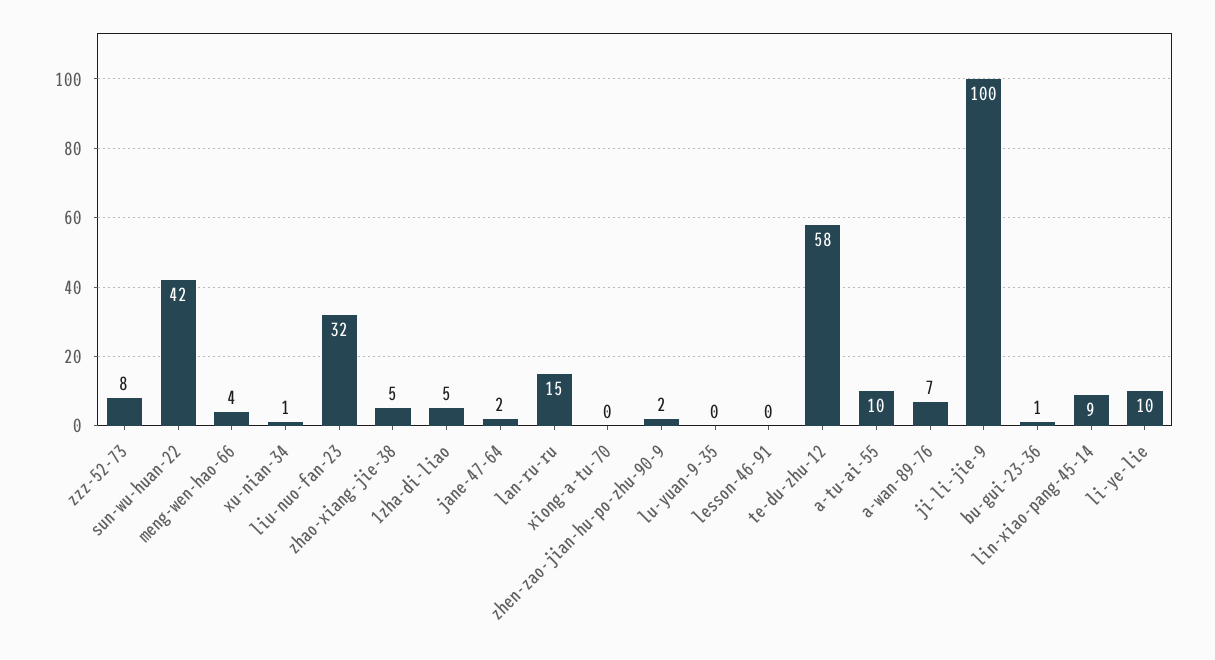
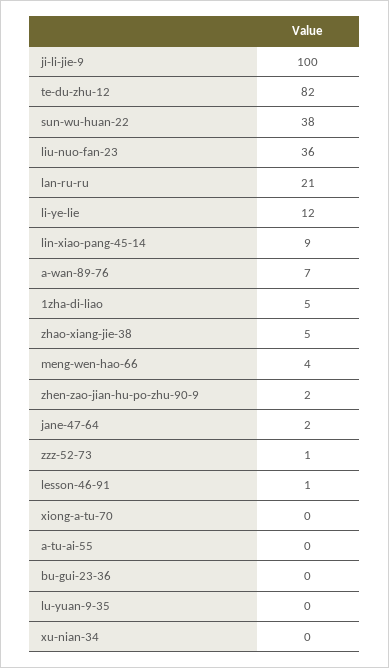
zzz-52-73: 8 -> 1
sun-wu-huan-22: 42 -> 38
xu-nian-34: 1 -> 0
liu-nuo-fan-23: 32 -> 36
lan-ru-ru: 15 -> 21
lesson-46-91: 0 -> 1
te-du-zhu-12: 58 -> 82
a-tu-ai-55: 10 -> 0
bu-gui-23-36: 1 -> 0
li-ye-lie: 10 -> 12

